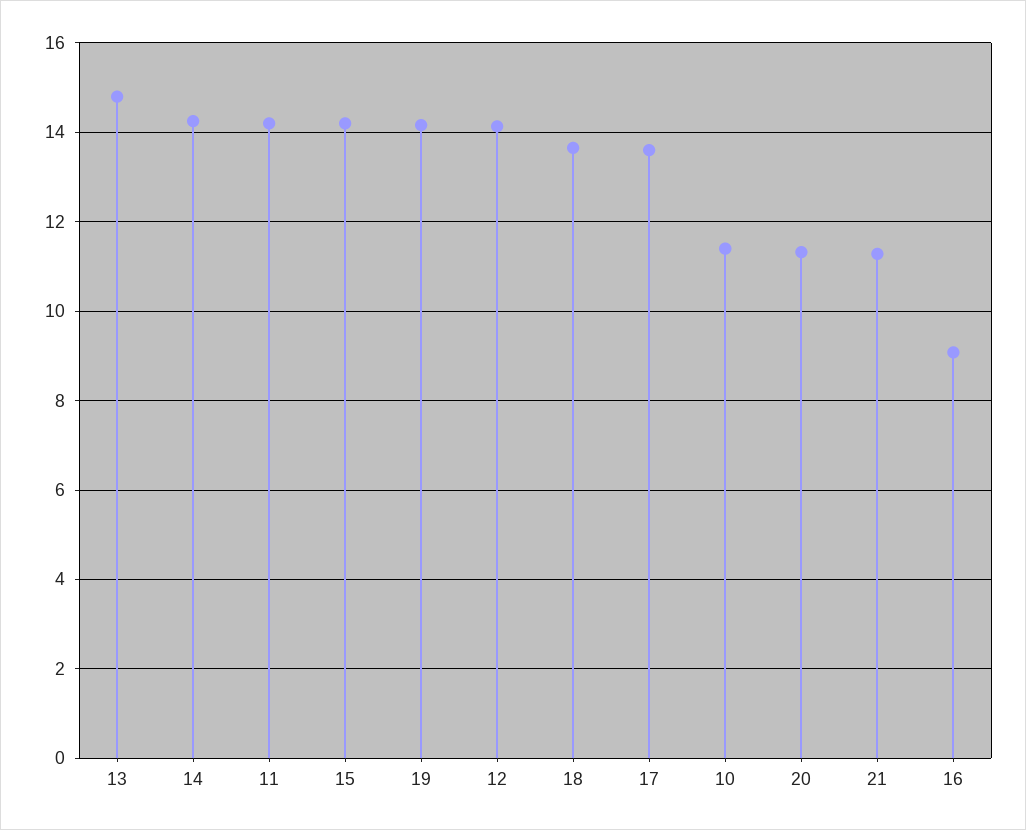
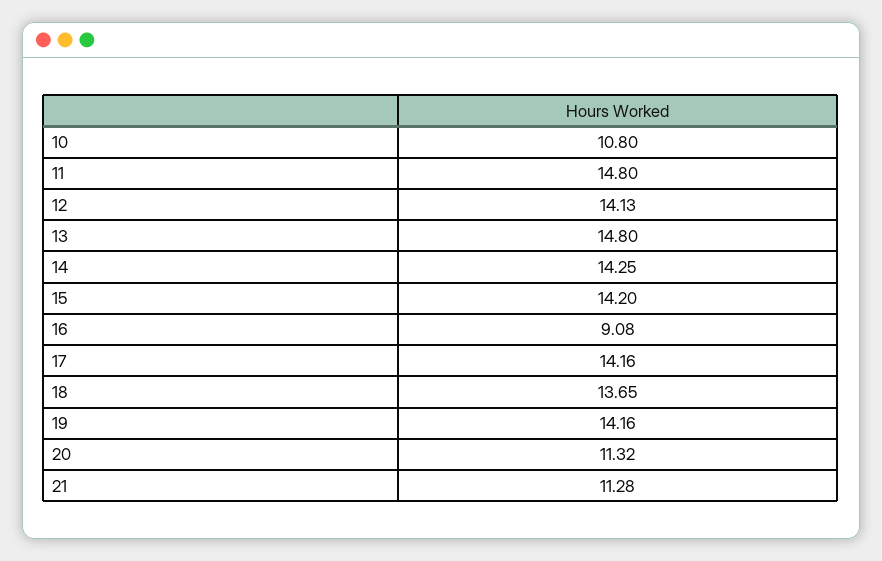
11: 14.2 -> 14.8
17: 13.6 -> 14.16
10: 11.4 -> 10.8

